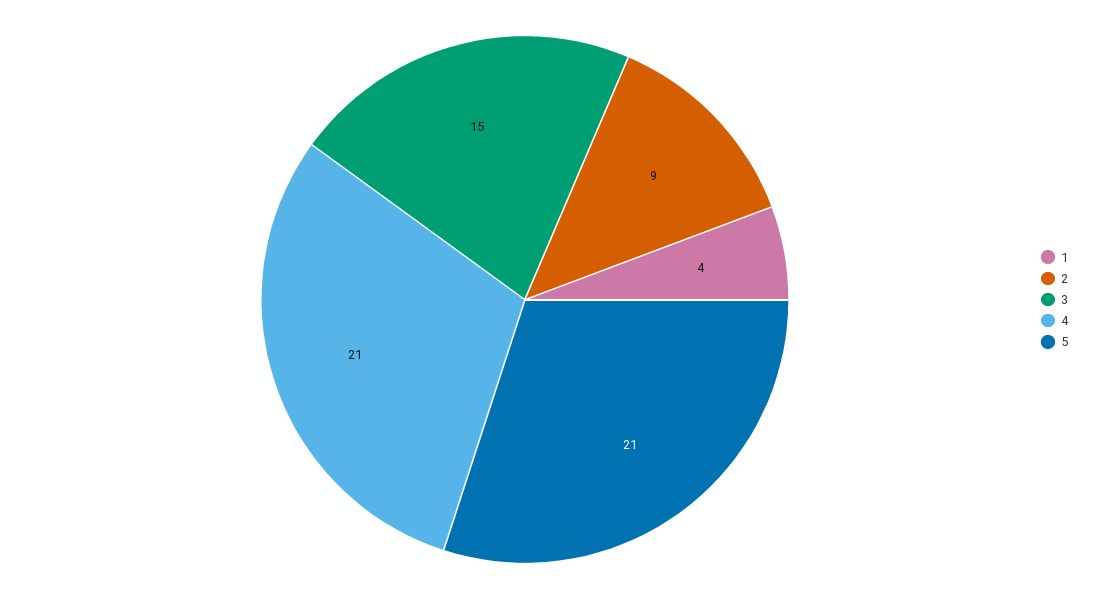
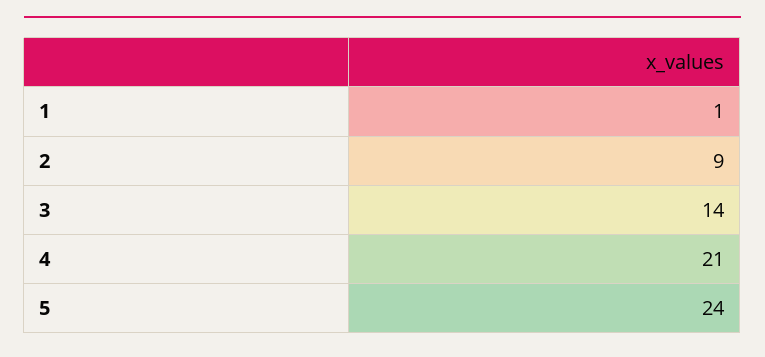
1: 4 -> 1
3: 15 -> 14
5: 21 -> 24

